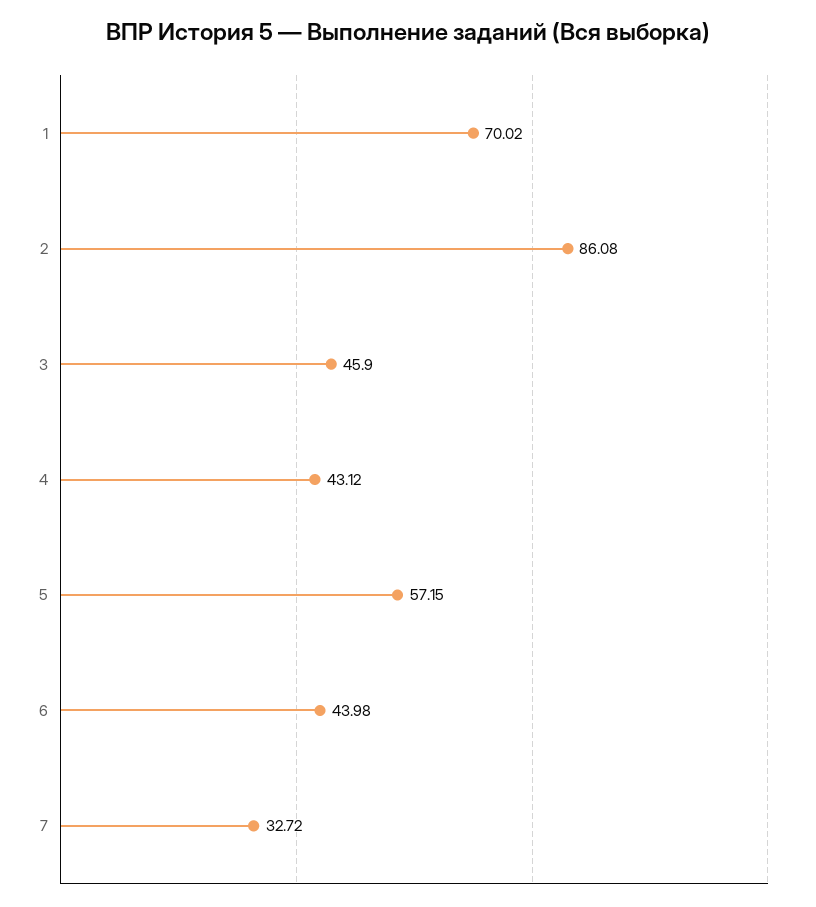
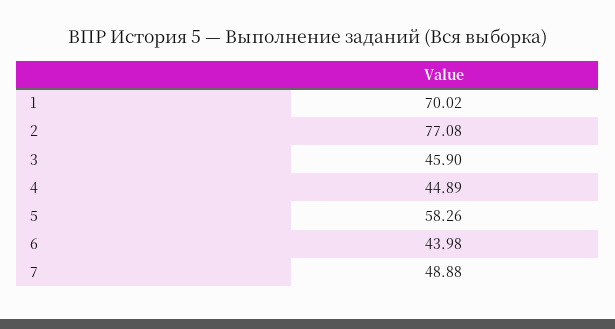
2: 86.08 -> 77.08
4: 43.12 -> 44.89
5: 57.15 -> 58.26
7: 32.72 -> 48.88

